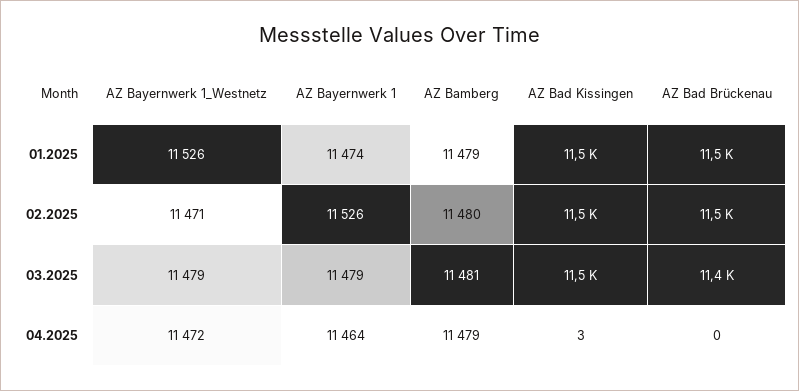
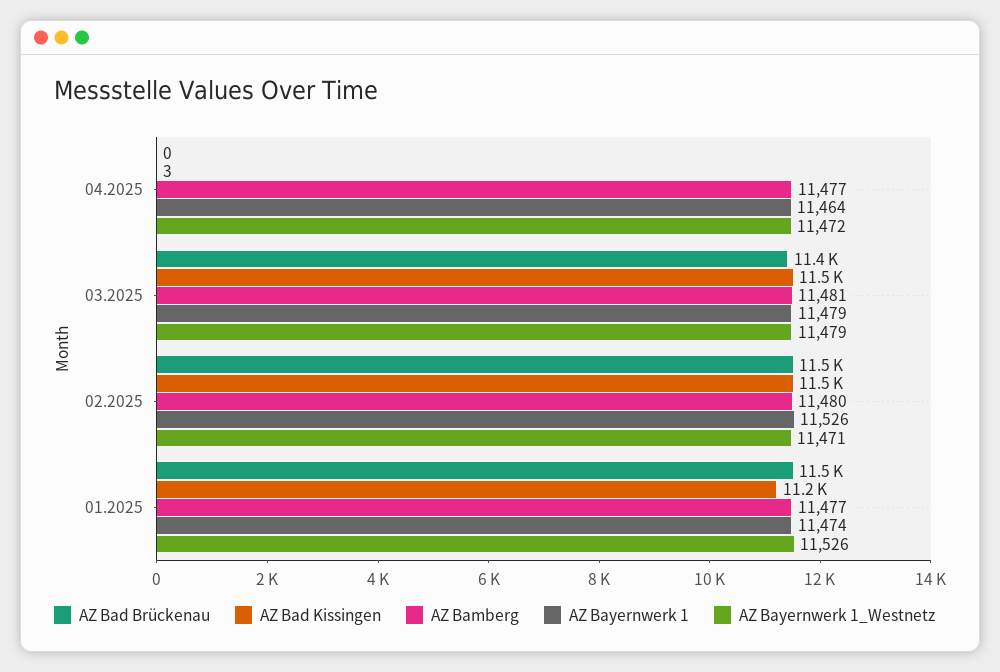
AZ Bamberg, 01.2025: 11479 -> 11477
AZ Bad Kissingen, 01.2025: 11500 -> 11200
AZ Bamberg, 04.2025: 11479 -> 11477

